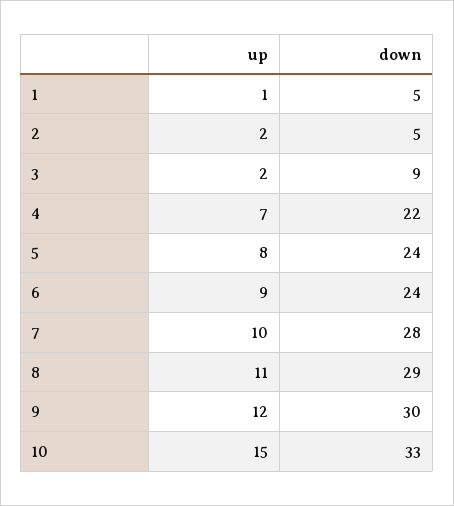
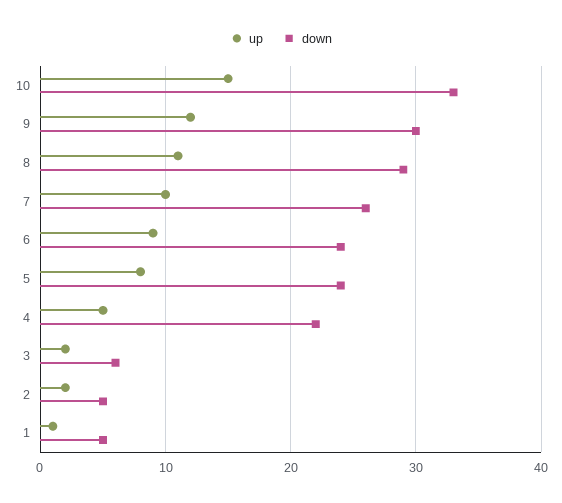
down, 3: 9 -> 6
up, 4: 7 -> 5
down, 7: 28 -> 26

